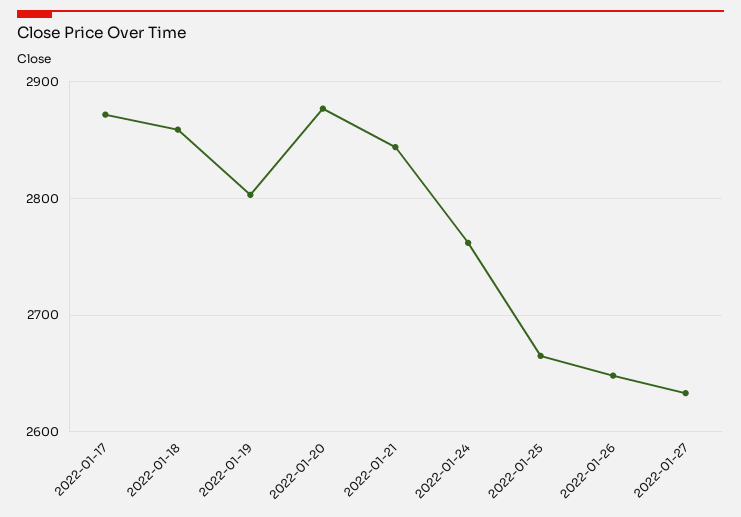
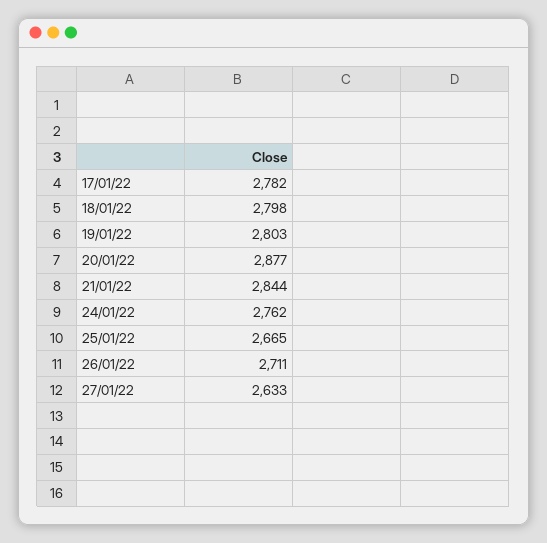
2022-01-17: 2870 -> 2782
2022-01-18: 2860 -> 2798
2022-01-26: 2650 -> 2711

